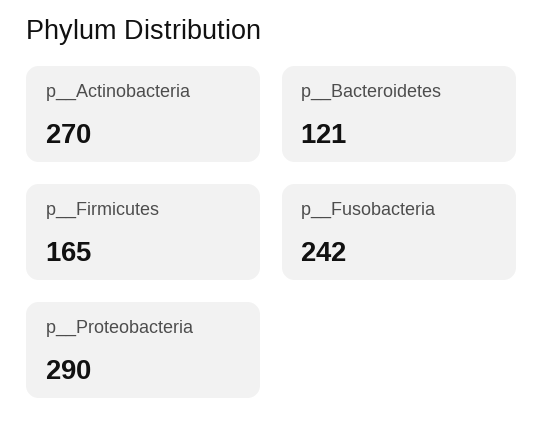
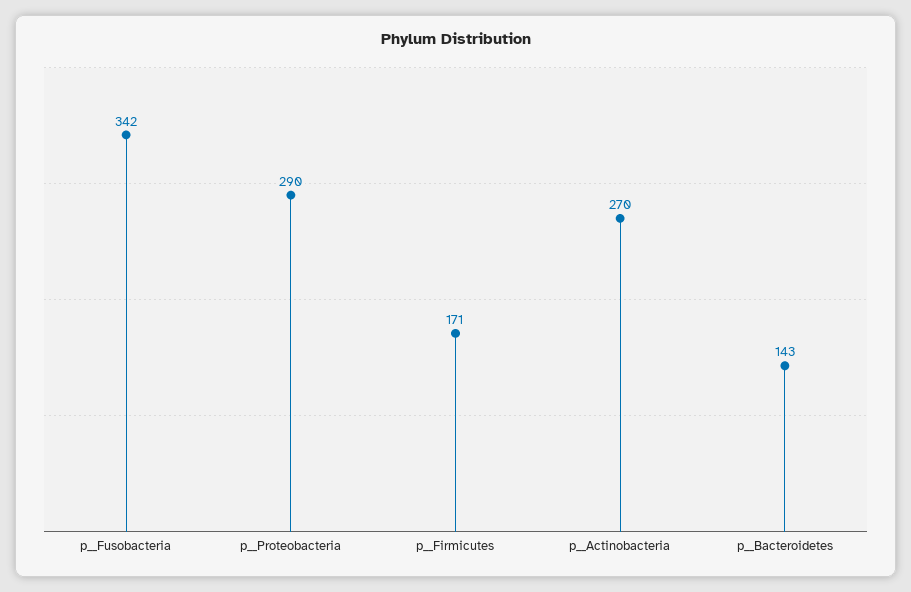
p__Bacteroidetes: 121 -> 143
p__Firmicutes: 165 -> 171
p__Fusobacteria: 242 -> 342

